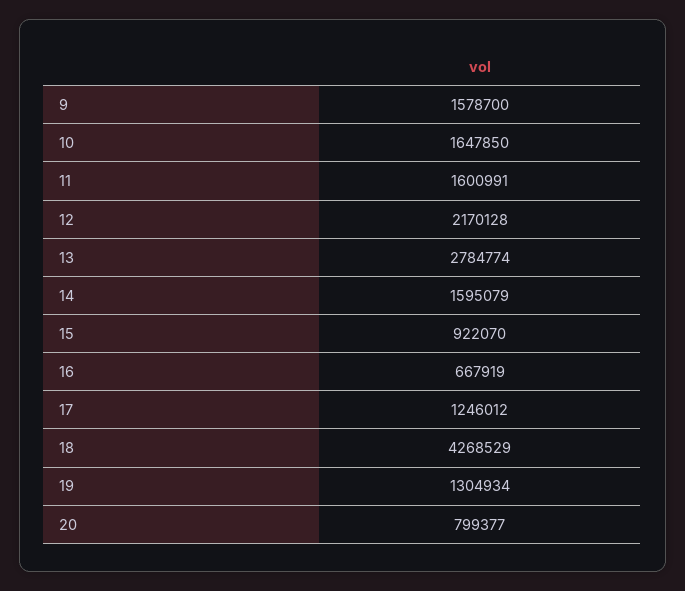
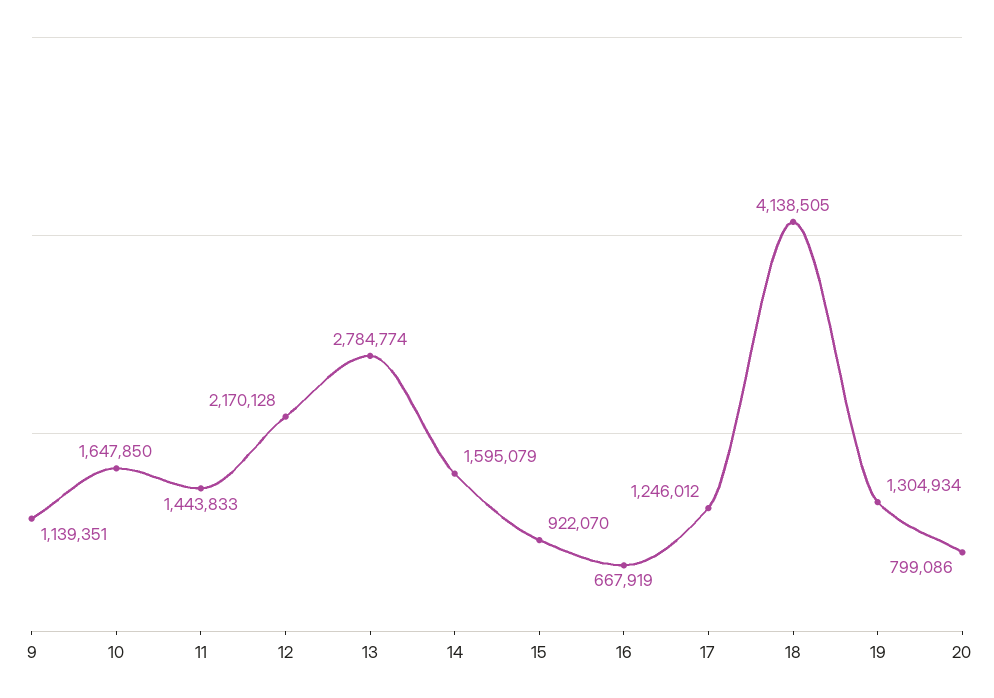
9: 1578700 -> 1139351
11: 1600991 -> 1443833
18: 4268529 -> 4138505
20: 799377 -> 799086

